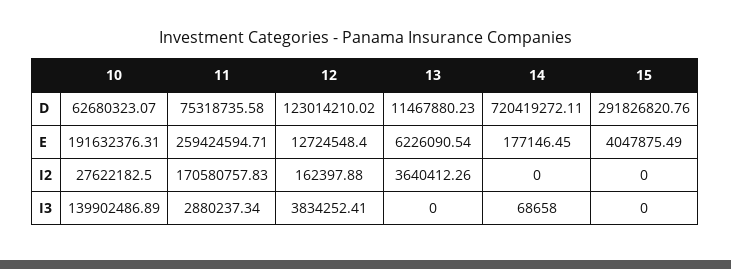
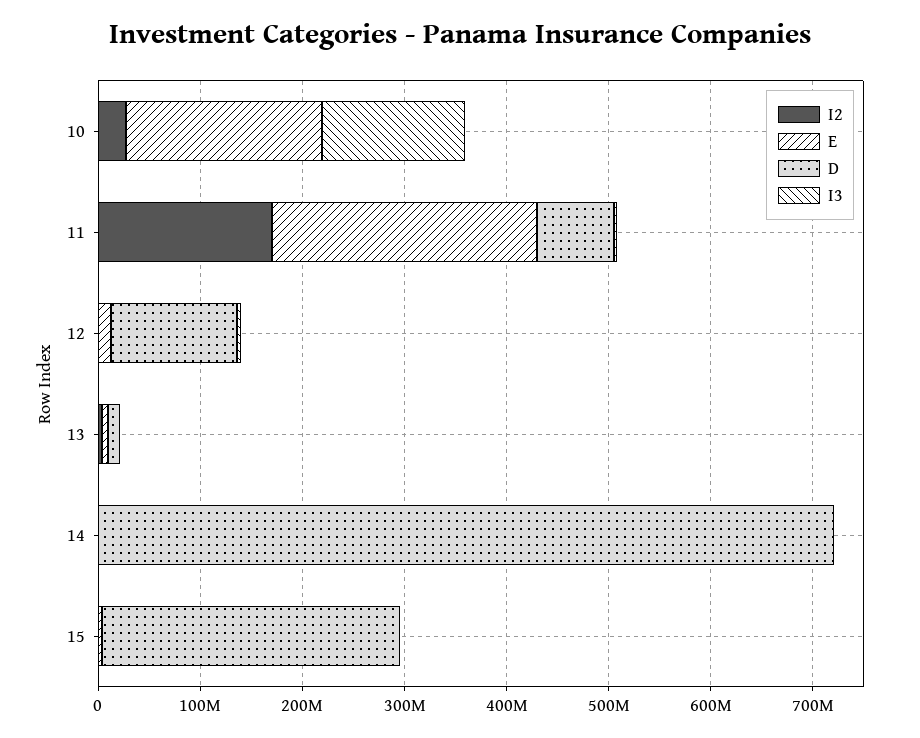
D, 10: 62680323.07 -> 0

